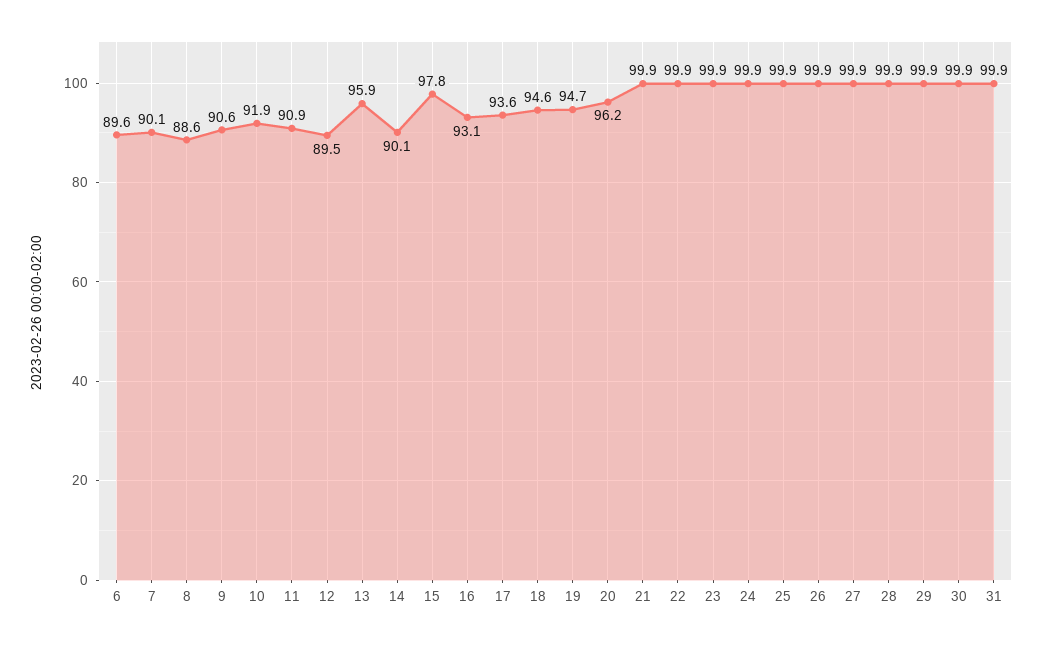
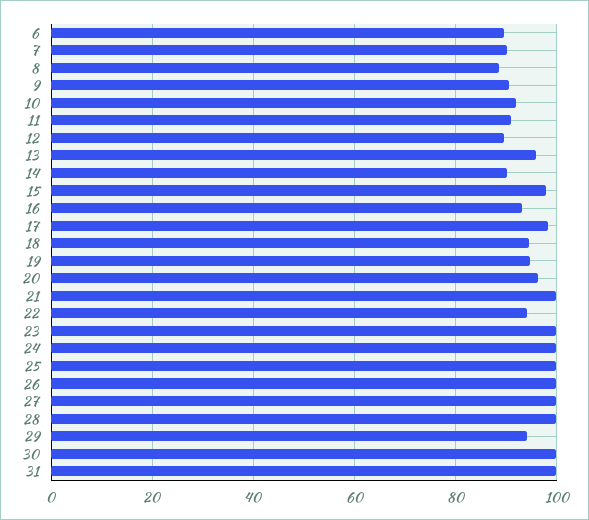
17: 93.6 -> 98
22: 99.9 -> 94
29: 99.9 -> 94

